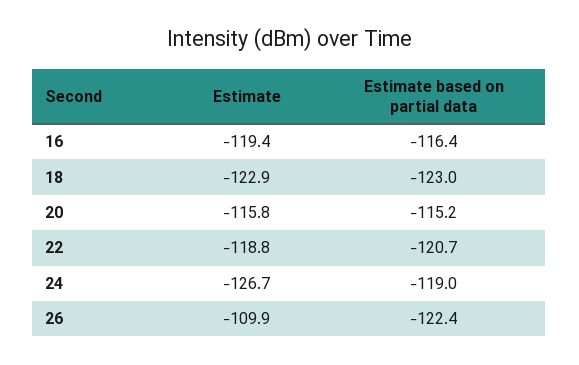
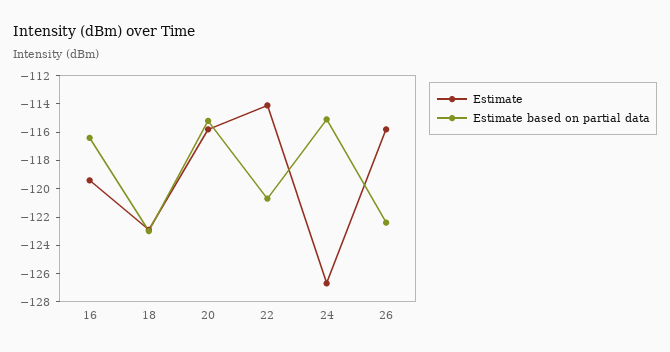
Estimate, 22: -118.8 -> -114
Estimate based on partial data, 24: -119 -> -115
Estimate, 26: -109.9 -> -116

